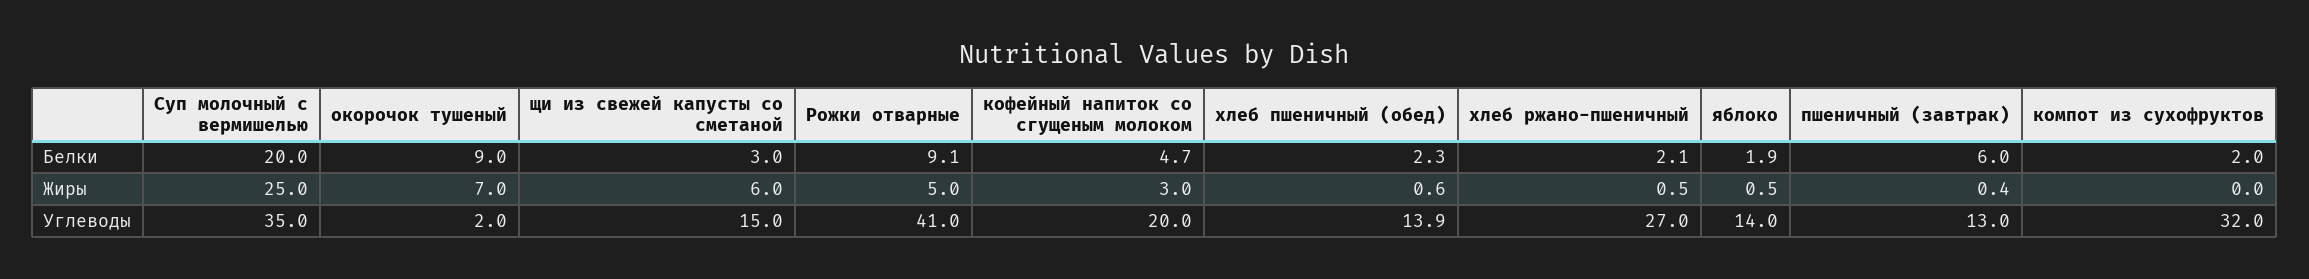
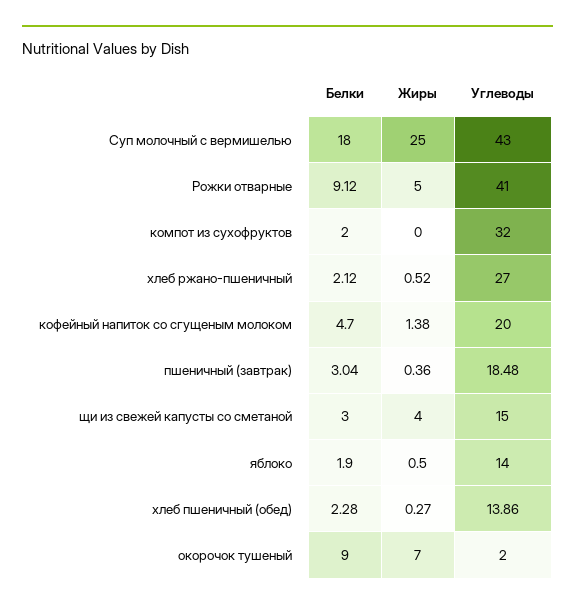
Суп молочный с вермишелью, Белки: 20 -> 18
пшеничный (завтрак), Белки: 6 -> 3.04
щи из свежей капусты со сметаной, Жиры: 6 -> 4
кофейный напиток со сгущеным молоком, Жиры: 3 -> 1.38
хлеб пшеничный (обед), Жиры: 0.6 -> 0.27
Суп молочный с вермишелью, Углеводы: 35 -> 43
пшеничный (завтрак), Углеводы: 13 -> 18.48

